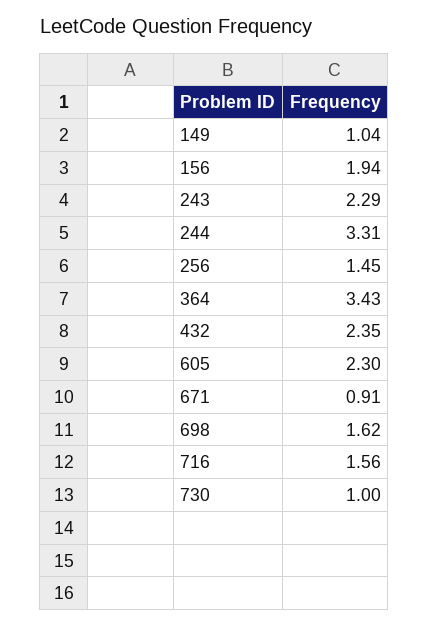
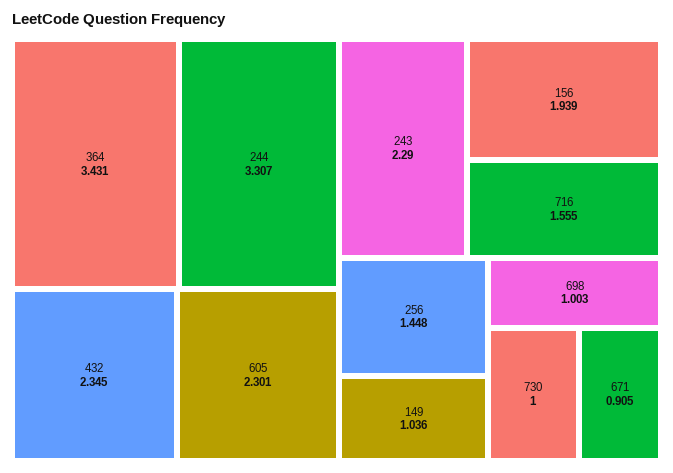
698: 1.62 -> 1.003

